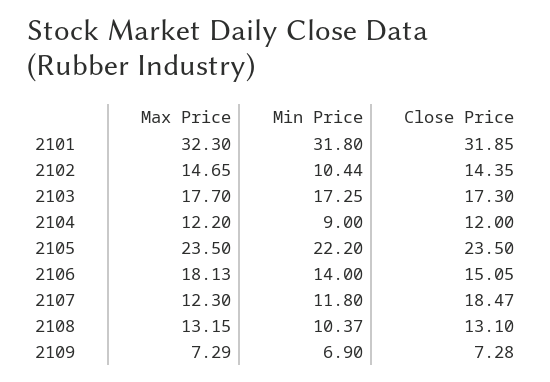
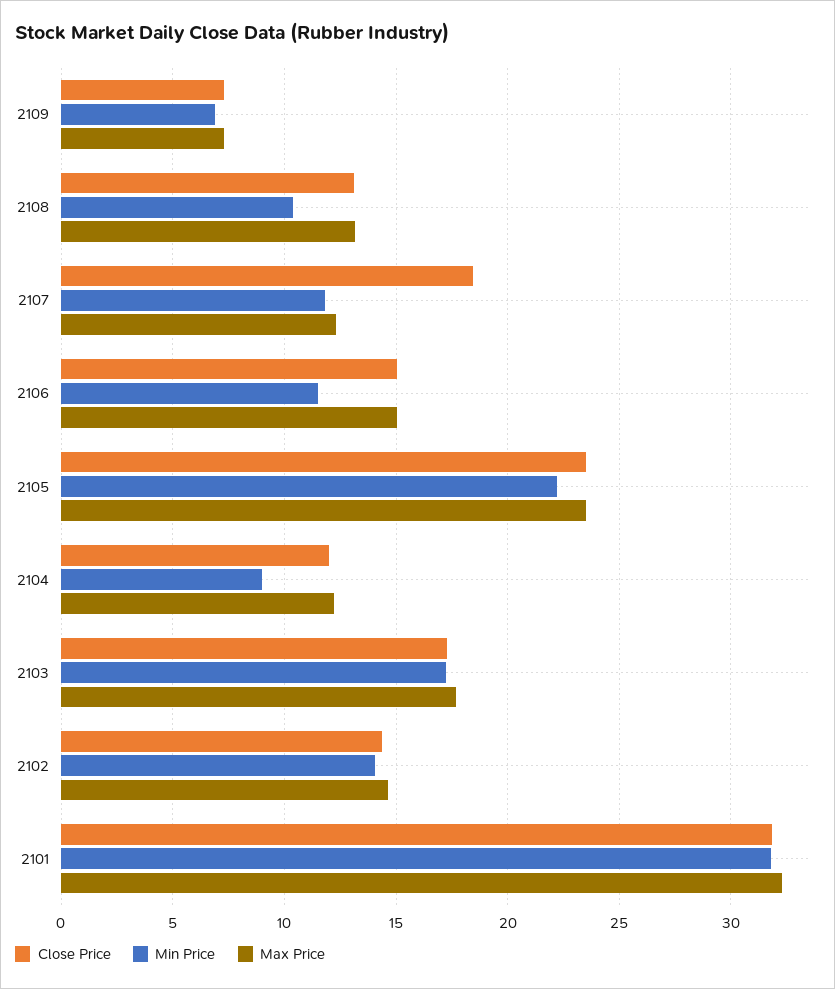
Min Price, 2102: 10.44 -> 14
Max Price, 2106: 18.13 -> 15
Min Price, 2106: 14 -> 11.5

